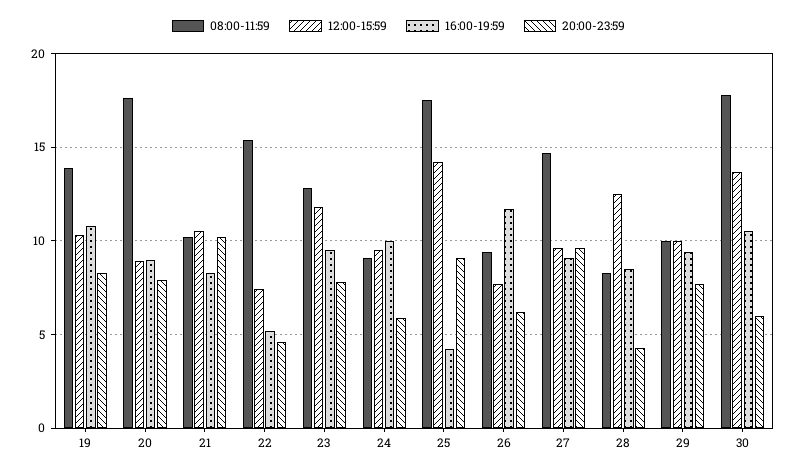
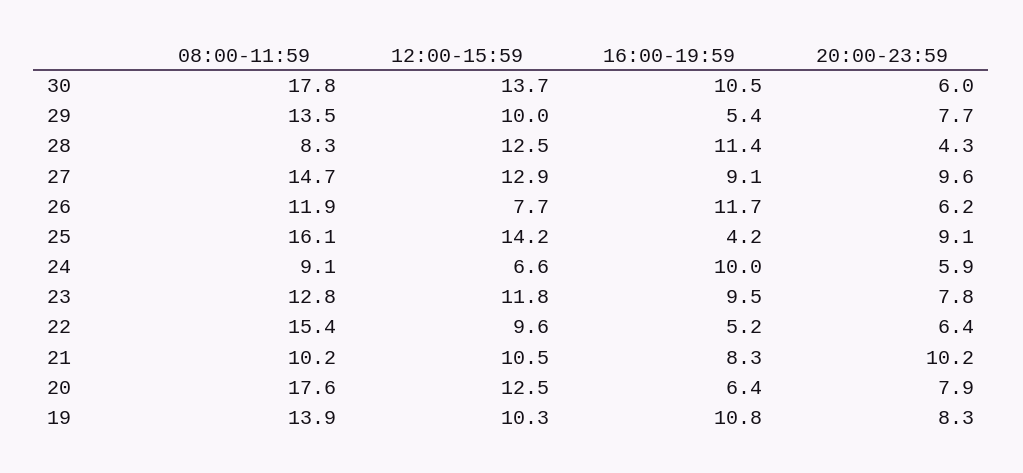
12:00-15:59, 20: 9 -> 12.5
16:00-19:59, 20: 9 -> 6.4
12:00-15:59, 22: 7.5 -> 9.6
20:00-23:59, 22: 4.5 -> 6.4
12:00-15:59, 24: 9.5 -> 6.6
08:00-11:59, 25: 17.5 -> 16.1
08:00-11:59, 26: 9.5 -> 11.9
12:00-15:59, 27: 9.5 -> 12.9
16:00-19:59, 28: 8.5 -> 11.4
08:00-11:59, 29: 10 -> 13.5
16:00-19:59, 29: 9.5 -> 5.4

